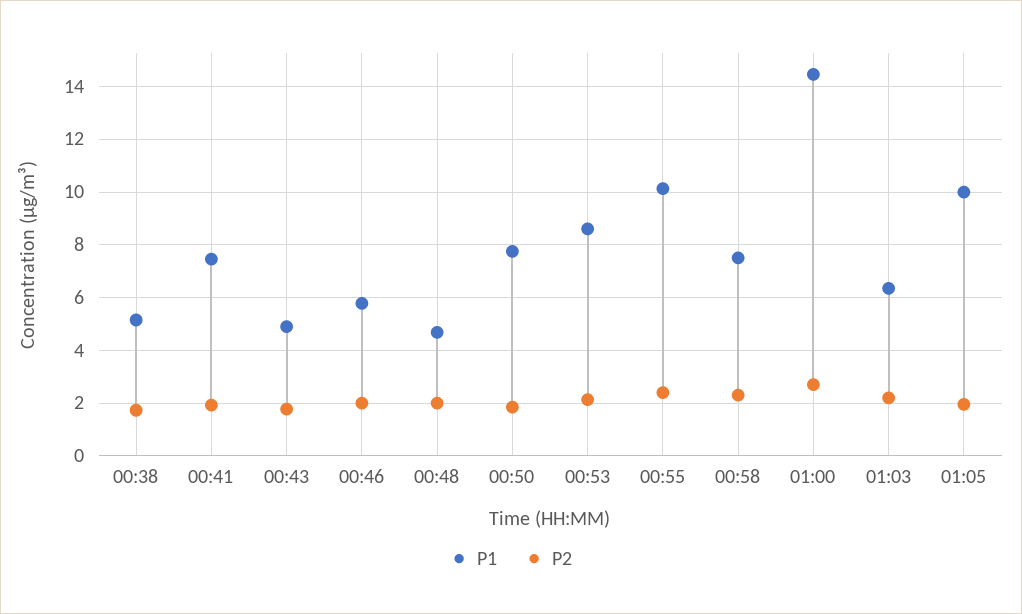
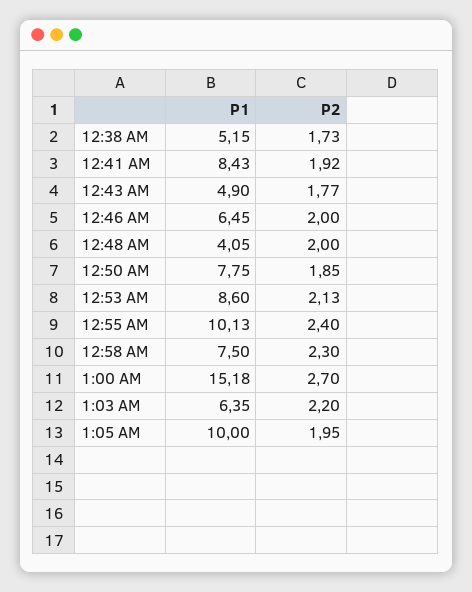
P1, 00:41: 7.5 -> 8.43
P1, 00:46: 5.75 -> 6.45
P1, 00:48: 4.75 -> 4.05
P1, 01:00: 14.5 -> 15.18

